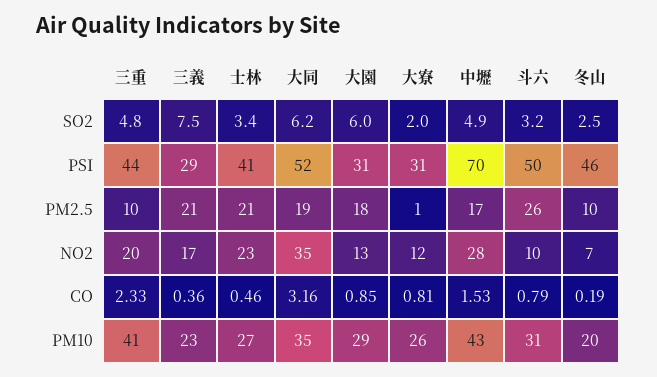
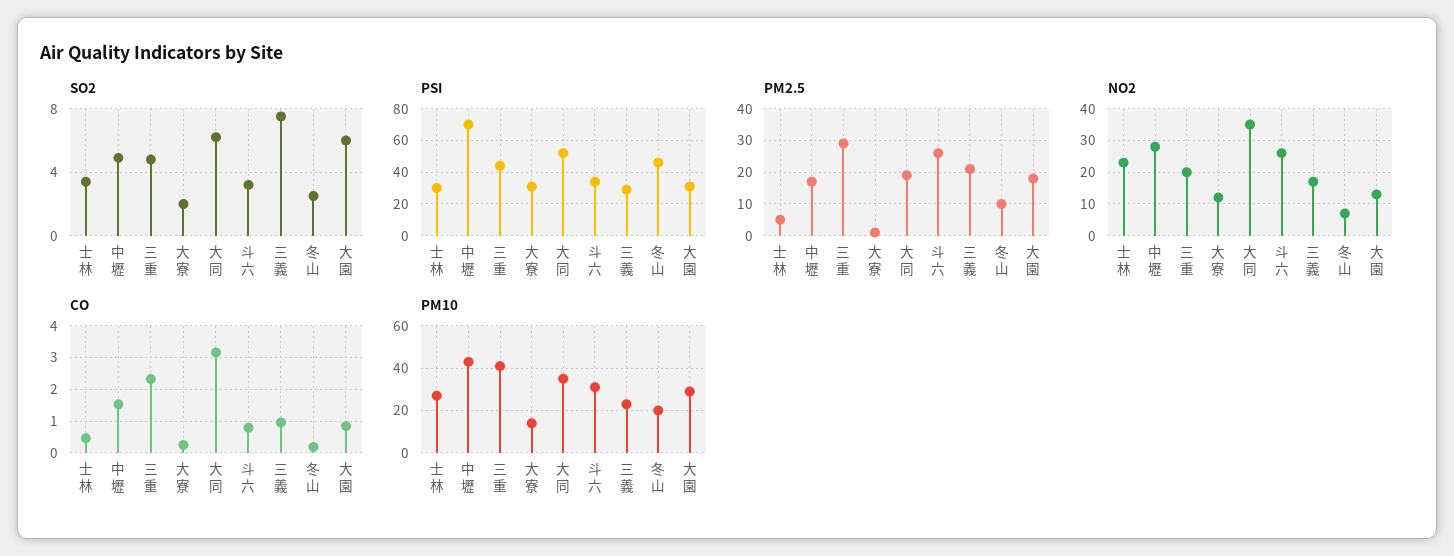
PSI, 士林: 41 -> 30
PSI, 斗六: 50 -> 35
PM2.5, 三重: 10 -> 30
PM2.5, 士林: 21 -> 5
NO2, 斗六: 10 -> 25
CO, 三義: 0.36 -> 1
CO, 大寮: 0.81 -> 0.2
PM10, 大寮: 26 -> 15

